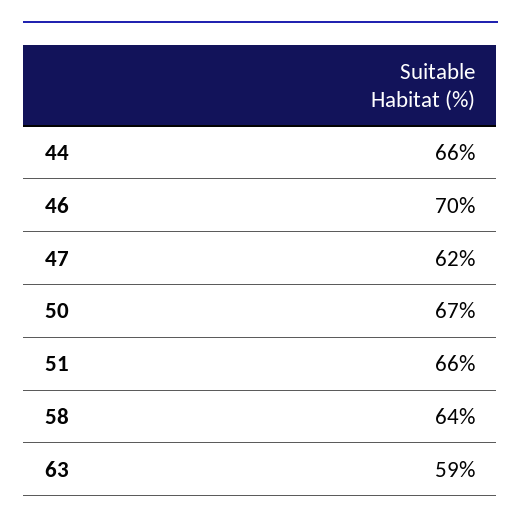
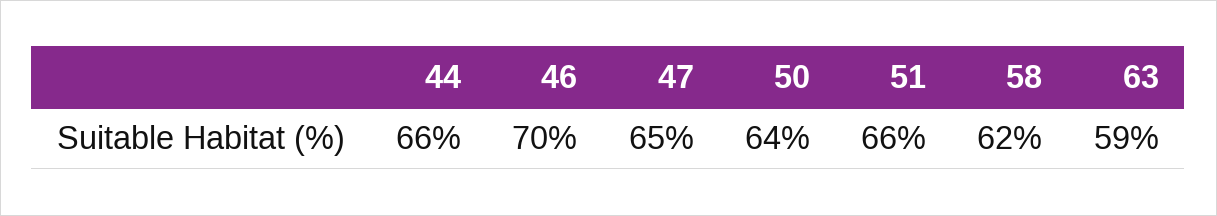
47: 62 -> 65
50: 67 -> 64
58: 64 -> 62

